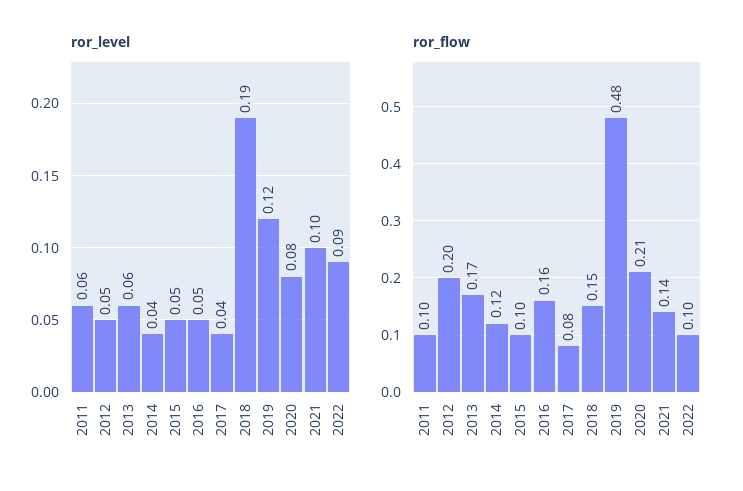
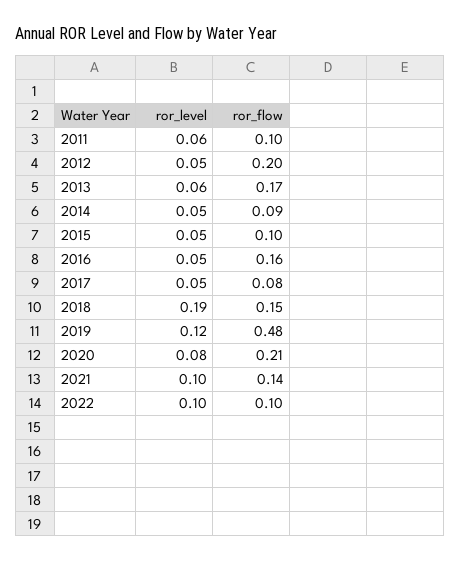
ror_level, 2014: 0.04 -> 0.05
ror_level, 2017: 0.04 -> 0.05
ror_level, 2022: 0.09 -> 0.1
ror_flow, 2014: 0.12 -> 0.09

